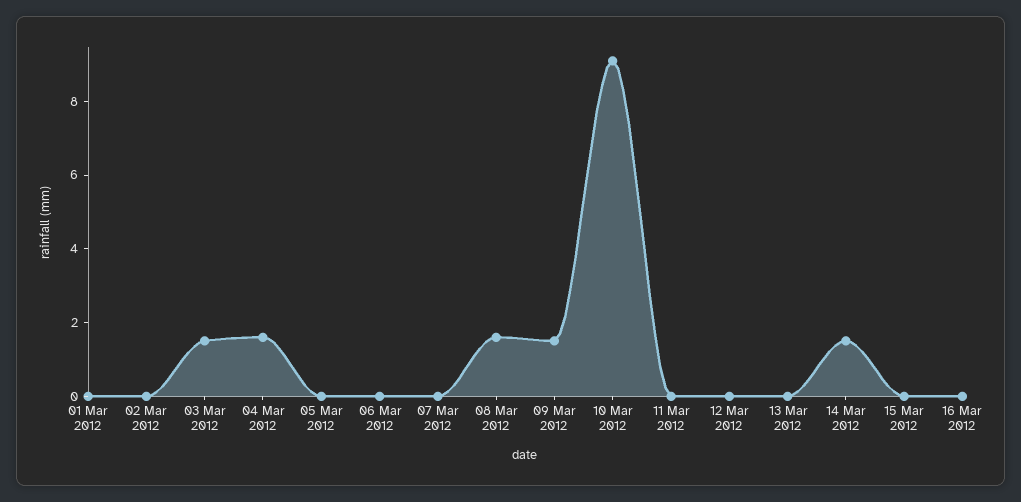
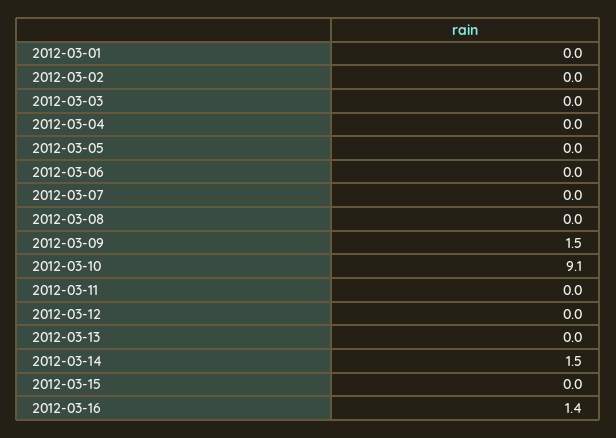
03 Mar 2012: 1.5 -> 0
04 Mar 2012: 1.5 -> 0
08 Mar 2012: 1.5 -> 0
16 Mar 2012: 0 -> 1.4

